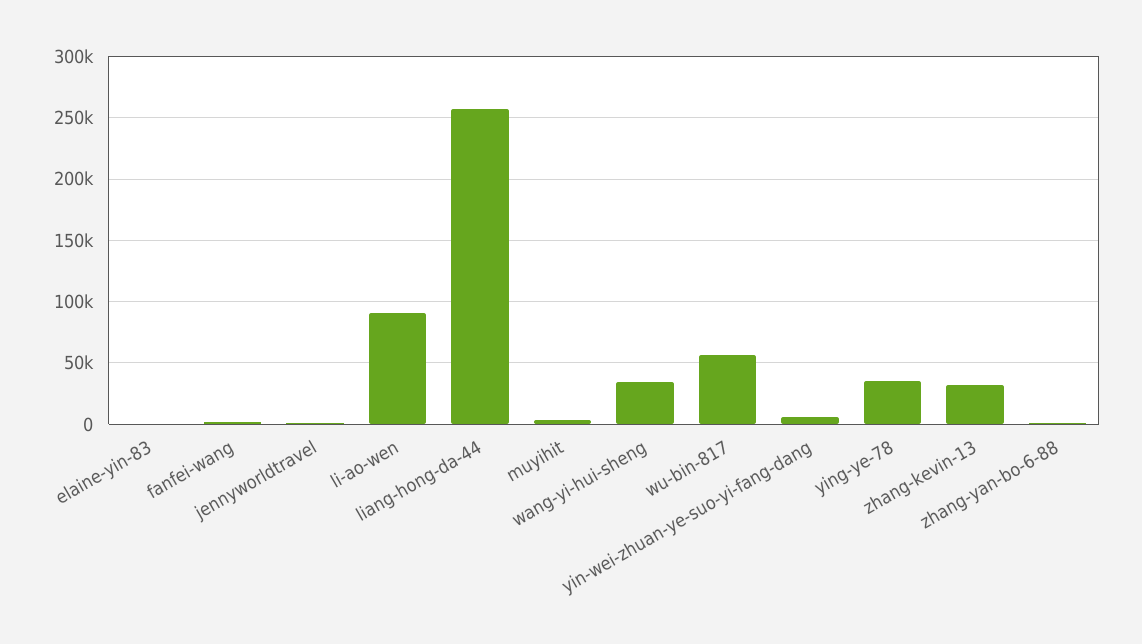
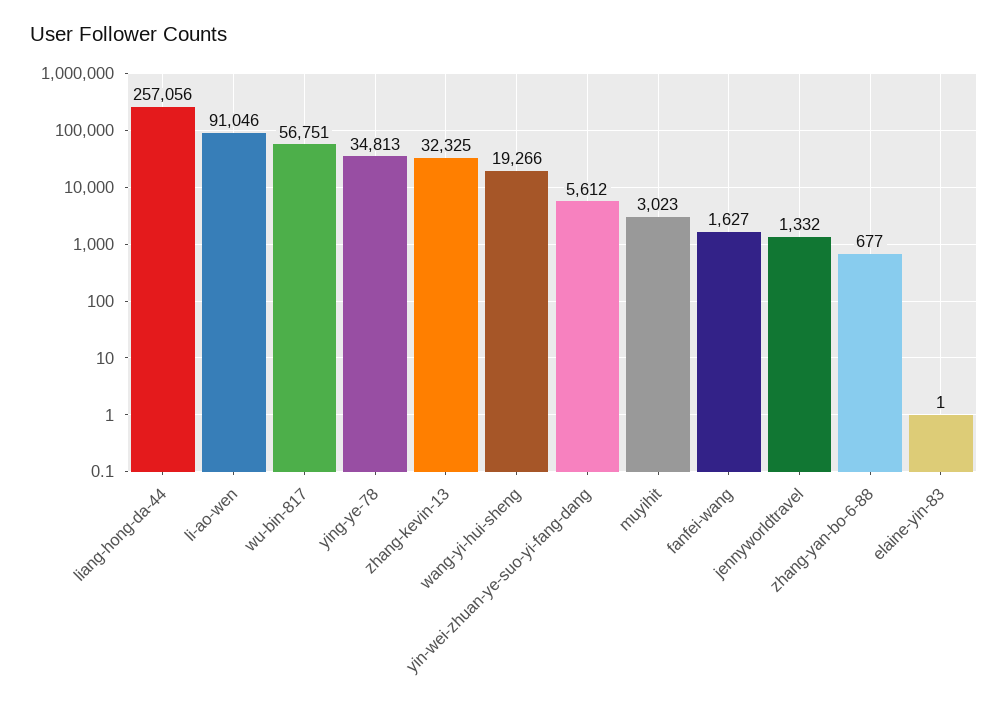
wang-yi-hui-sheng: 35000 -> 19266

